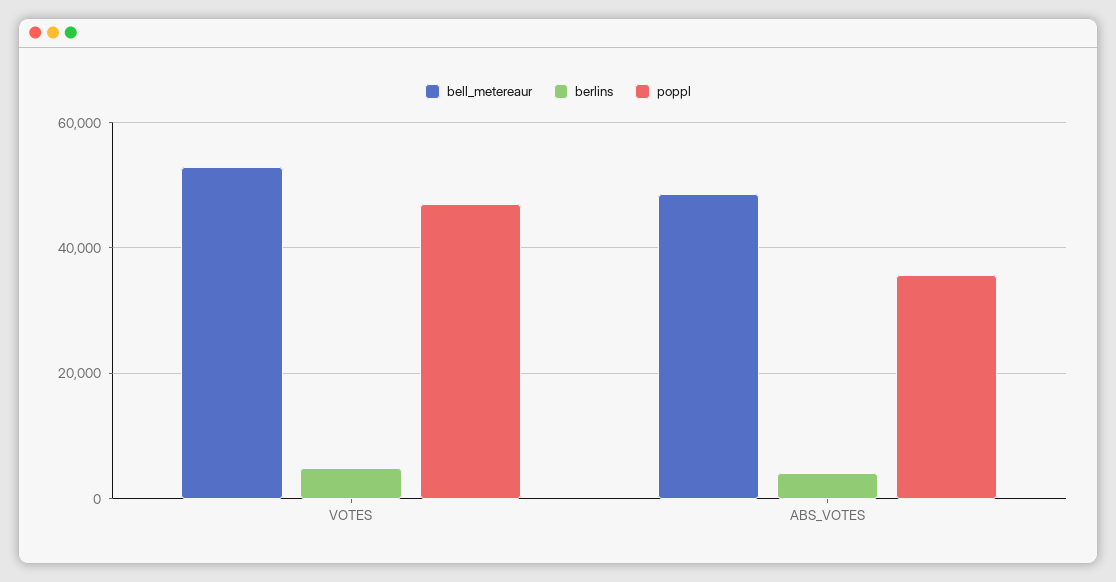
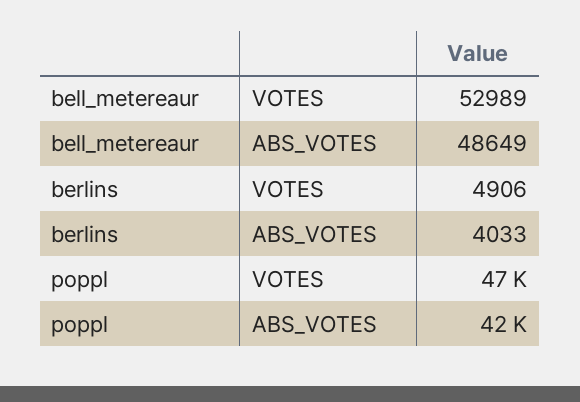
poppl, ABS_VOTES: 36000 -> 42000

